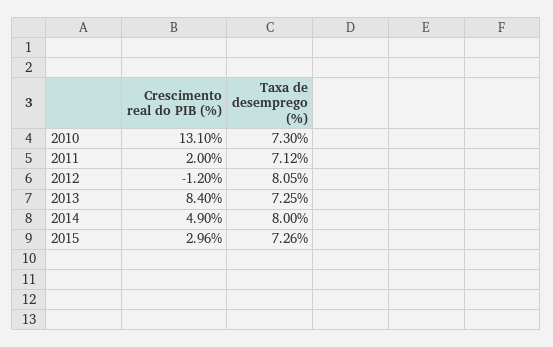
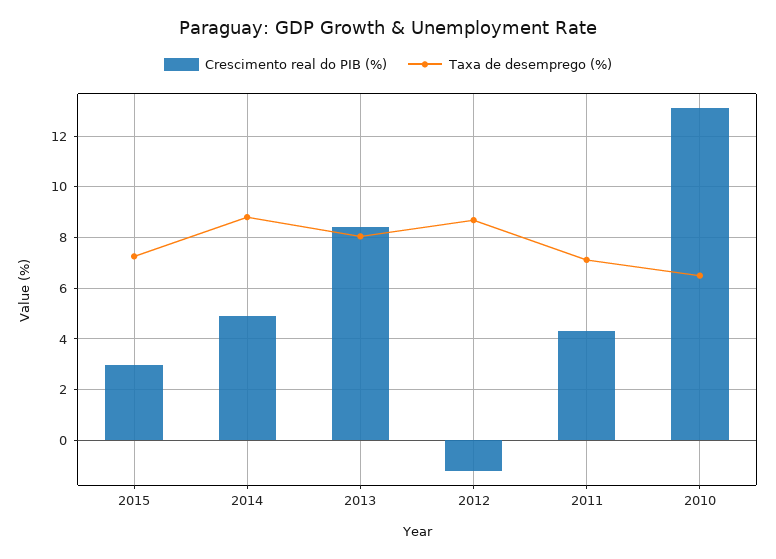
Taxa de desemprego (%), 2010: 7.3 -> 6.5
Crescimento real do PIB (%), 2011: 2 -> 4.25
Taxa de desemprego (%), 2012: 8.05 -> 8.75
Taxa de desemprego (%), 2013: 7.25 -> 8
Taxa de desemprego (%), 2014: 8 -> 8.75

